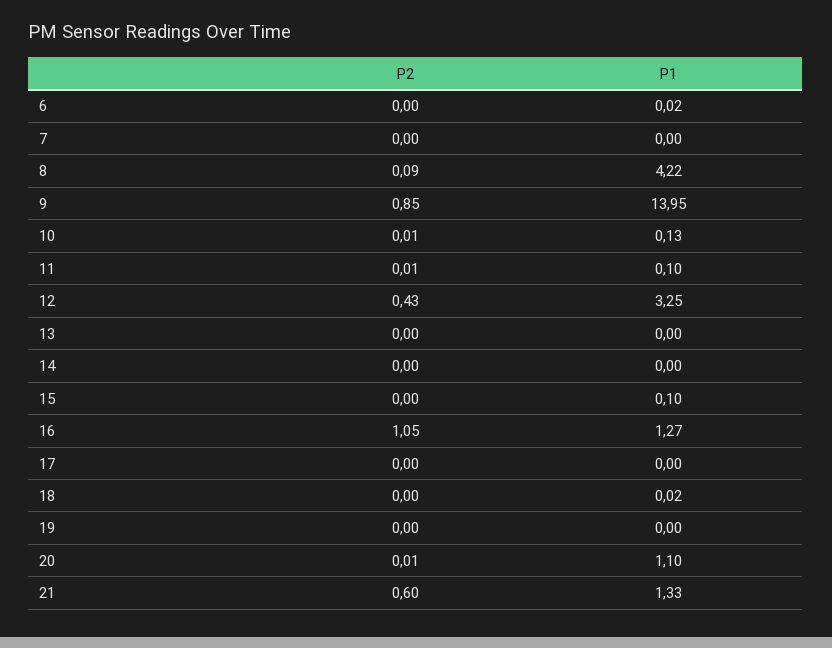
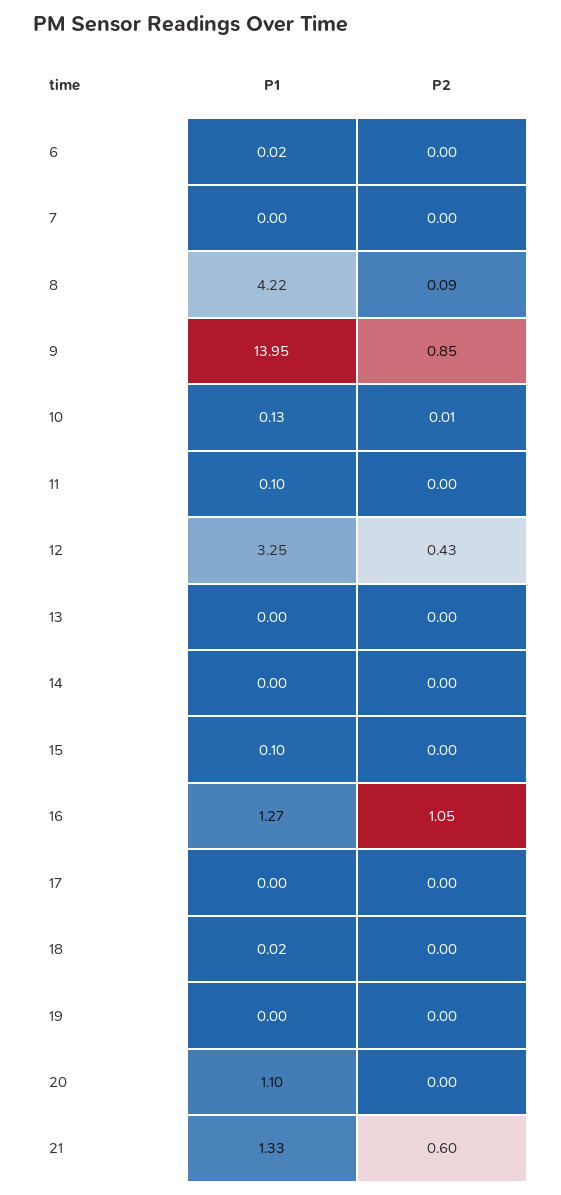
P2, 11: 0.01 -> 0
P2, 20: 0.01 -> 0

